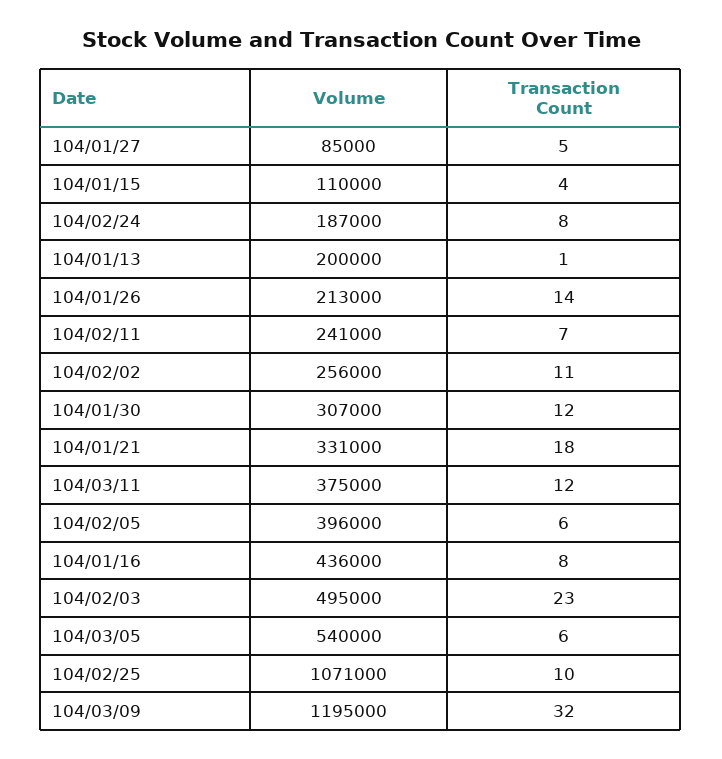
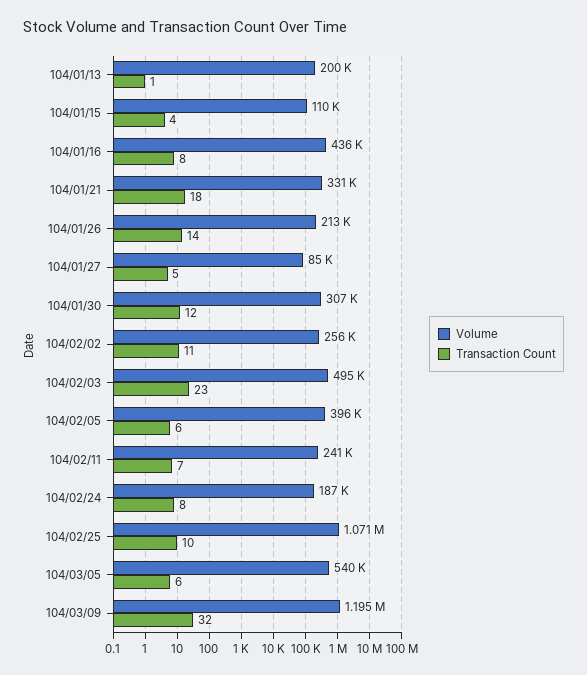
Volume, 104/03/11: 375000 -> none
Transaction Count, 104/03/11: 12 -> none

